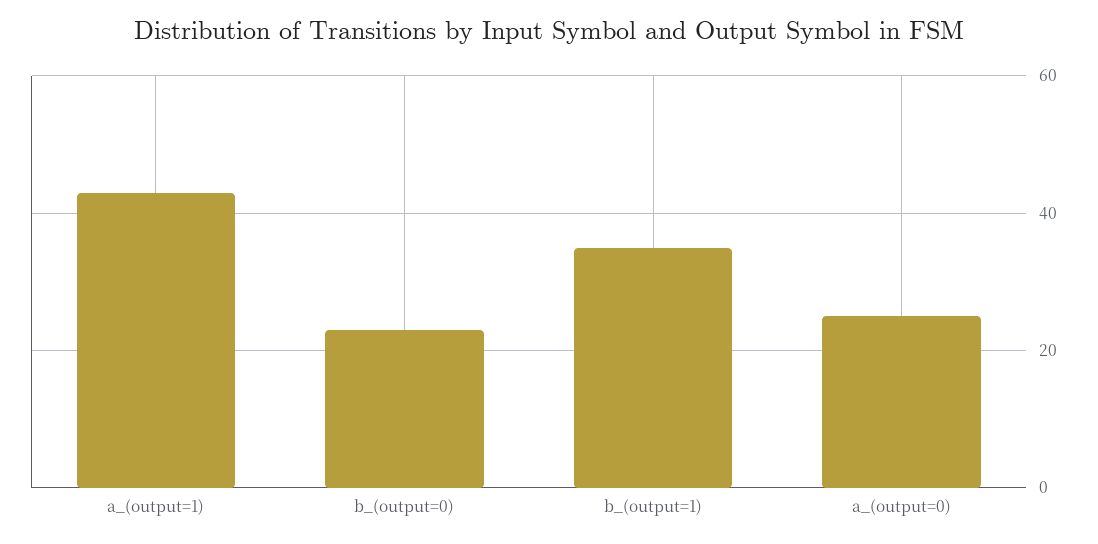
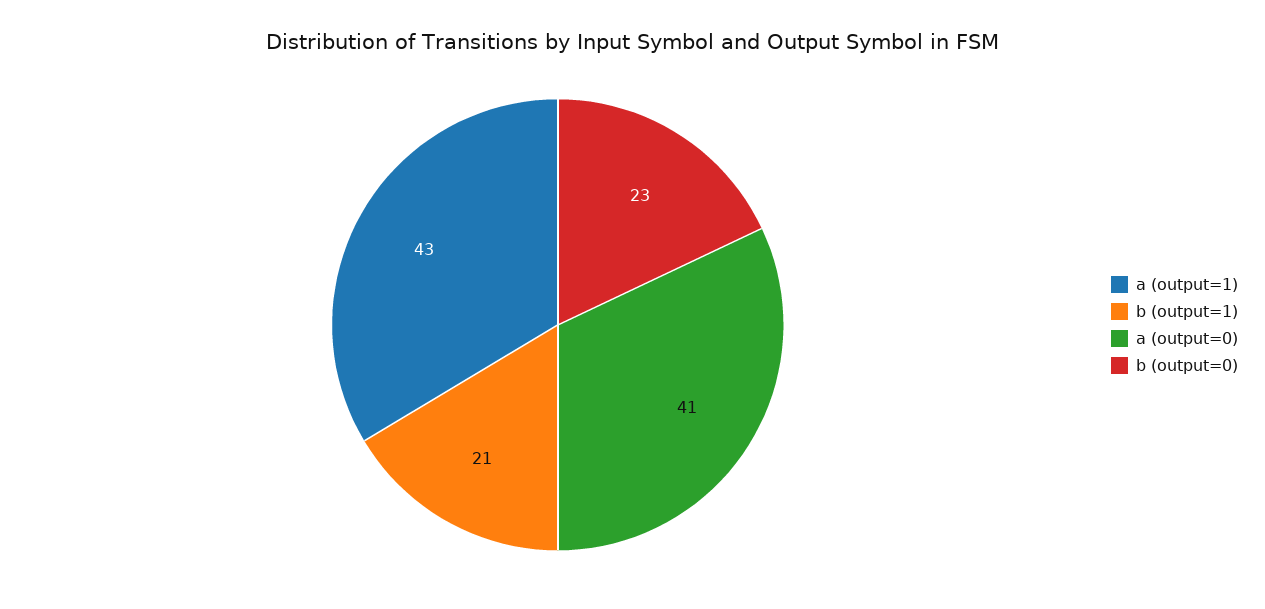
b_(output=1): 35 -> 21
a_(output=0): 25 -> 41

